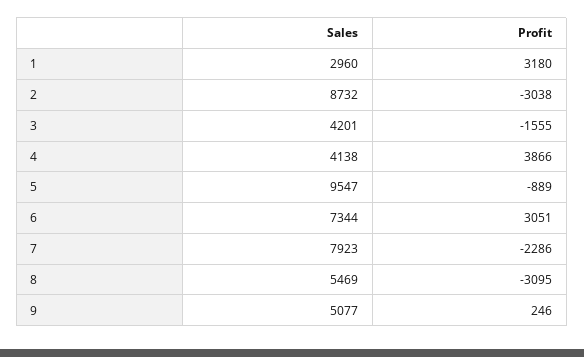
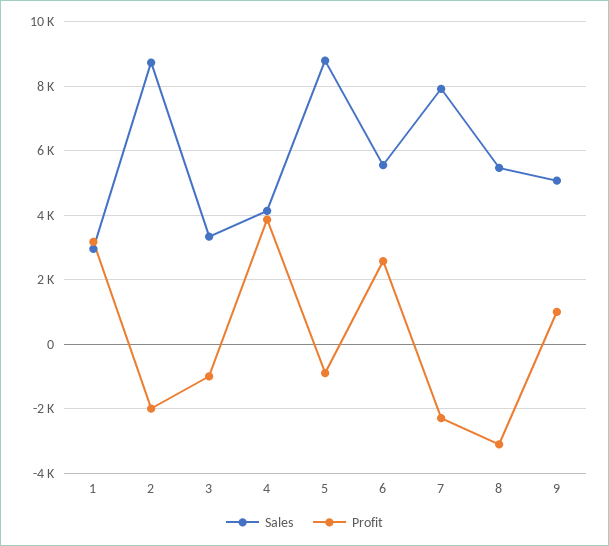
Profit, 2: -3038 -> -2000
Sales, 3: 4201 -> 3400
Profit, 3: -1555 -> -1000
Sales, 5: 9547 -> 8800
Sales, 6: 7344 -> 5600
Profit, 6: 3051 -> 2600
Profit, 9: 246 -> 1000

